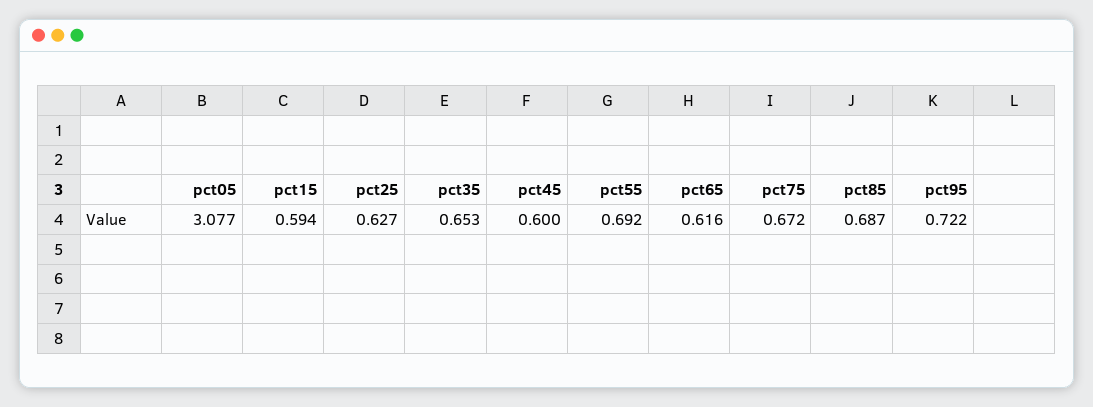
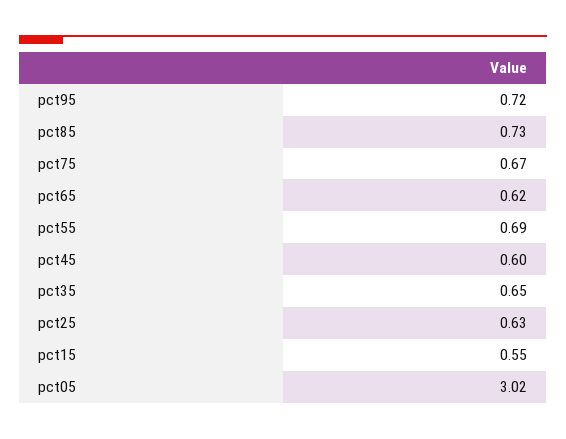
pct05: 3.077 -> 3.02
pct15: 0.594 -> 0.55
pct85: 0.687 -> 0.73

